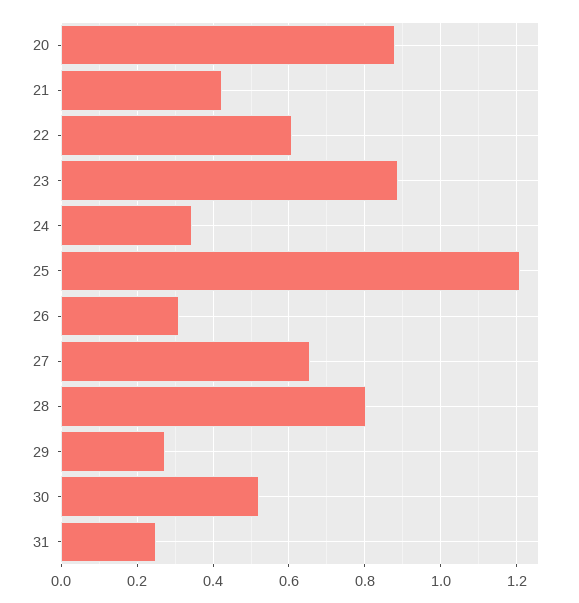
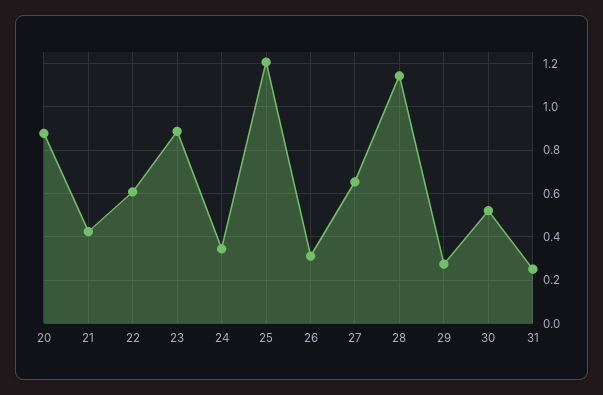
28: 0.8 -> 1.15

